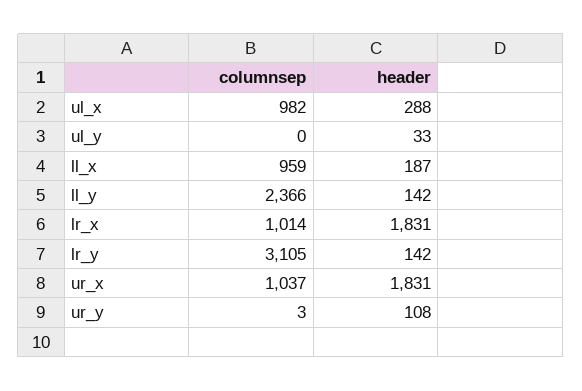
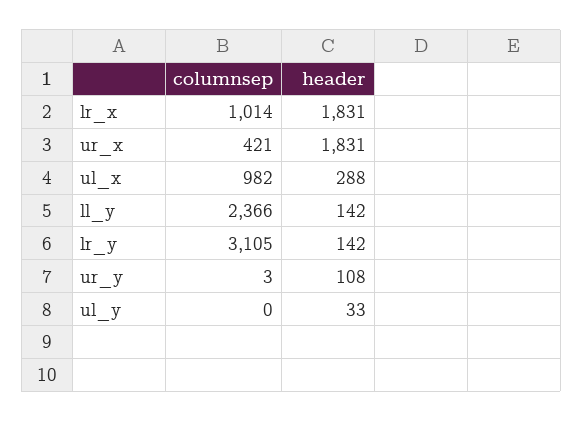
columnsep, ll_x: 959 -> none
header, ll_x: 187 -> none
columnsep, ur_x: 1037 -> 421

